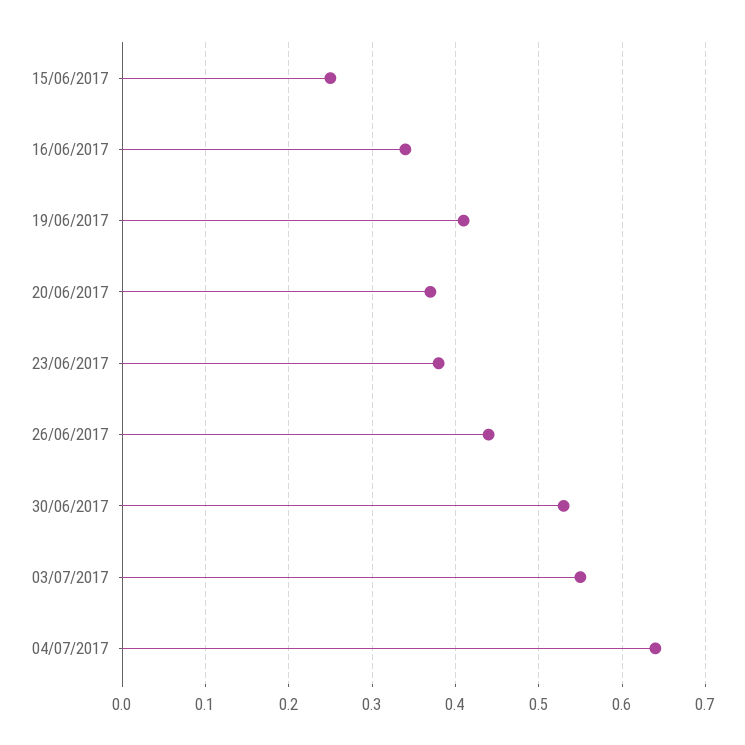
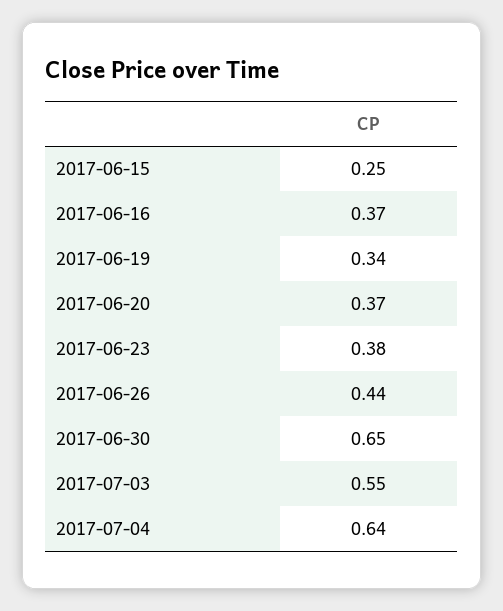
16/06/2017: 0.34 -> 0.37
19/06/2017: 0.41 -> 0.34
30/06/2017: 0.53 -> 0.65

